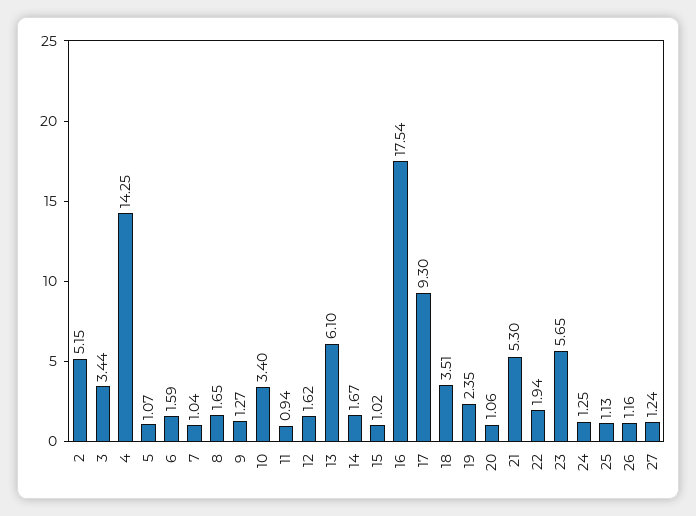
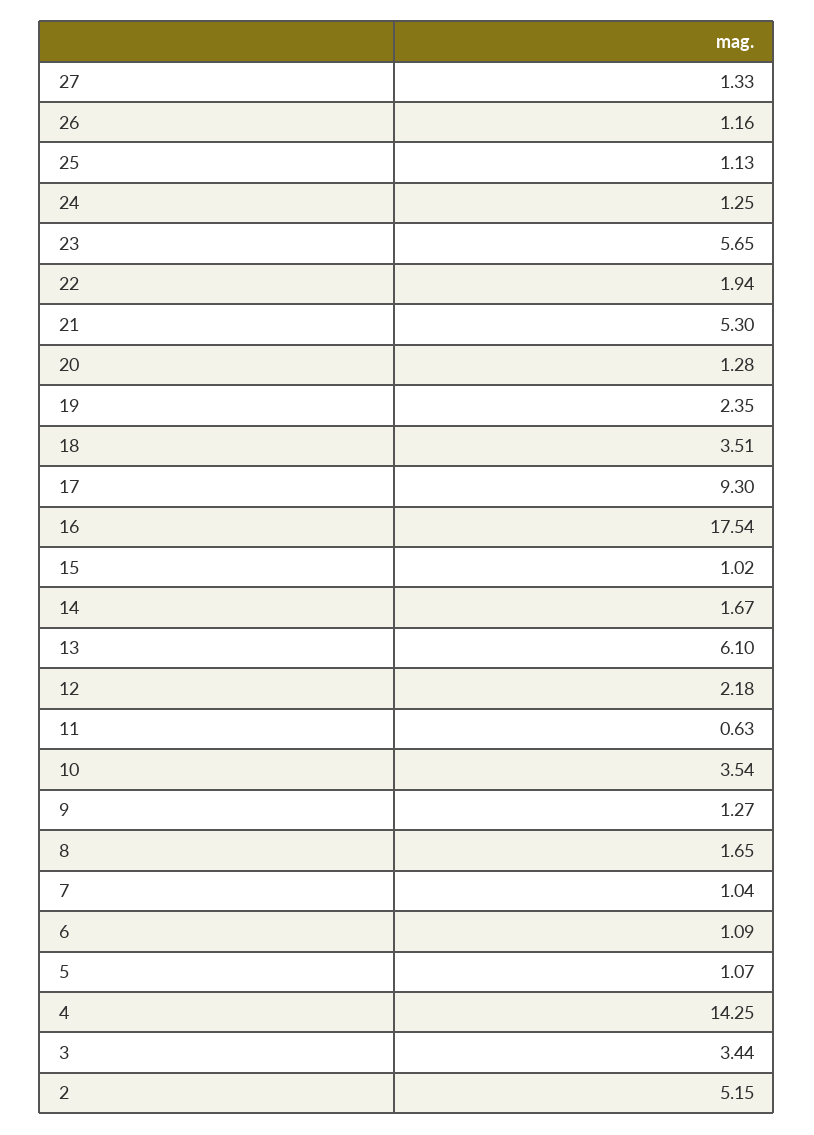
6: 1.59 -> 1.09
10: 3.4 -> 3.54
11: 0.94 -> 0.63
12: 1.62 -> 2.18
20: 1.06 -> 1.28
27: 1.24 -> 1.33

